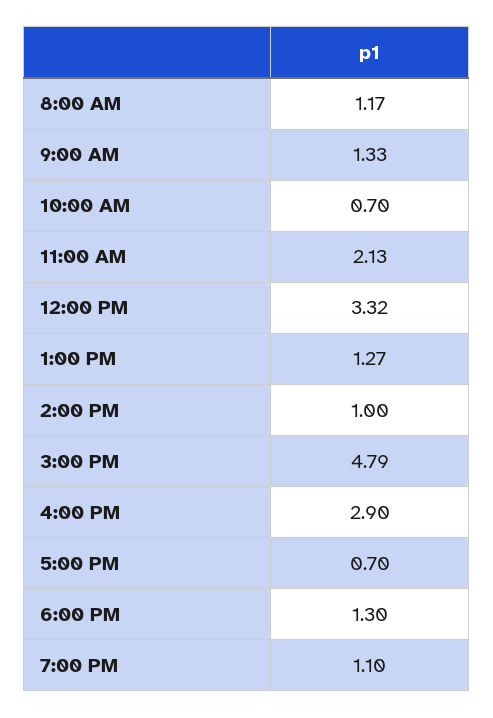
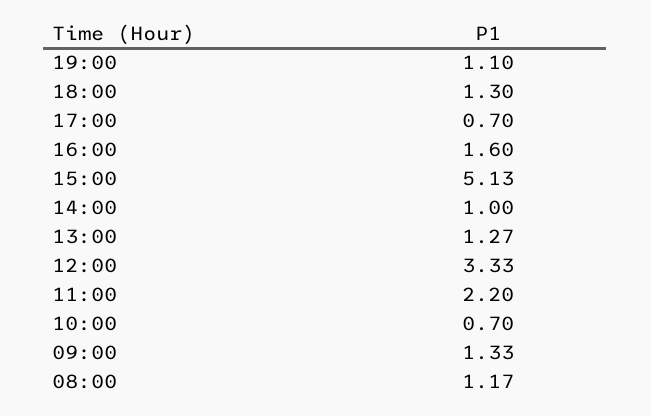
11:00 AM: 2.13 -> 2.2
12:00 PM: 3.32 -> 3.33
3:00 PM: 4.79 -> 5.13
4:00 PM: 2.9 -> 1.6

